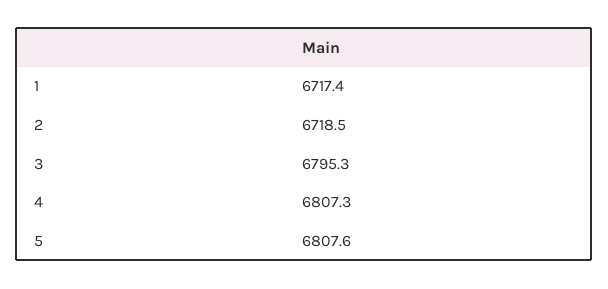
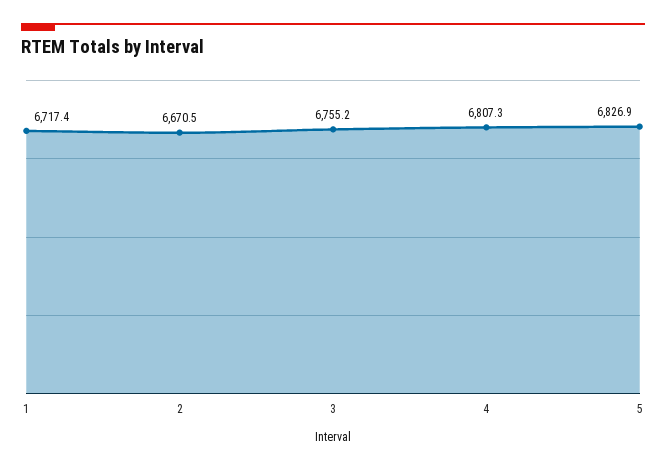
2: 6718.5 -> 6670.5
3: 6795.3 -> 6755.2
5: 6807.6 -> 6826.9

